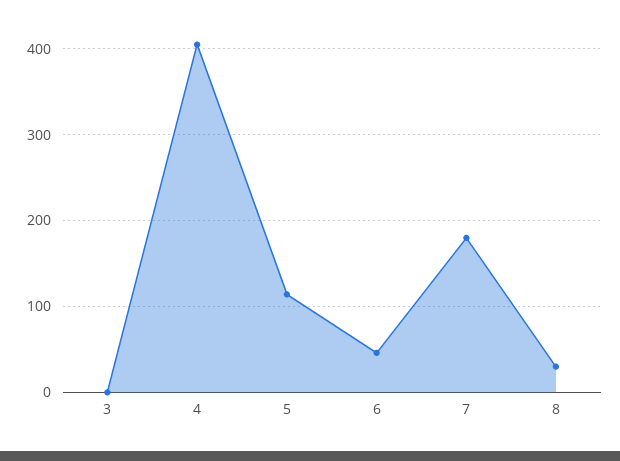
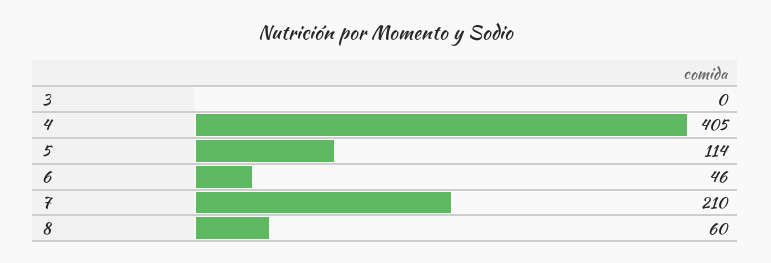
7: 180 -> 210
8: 30 -> 60

